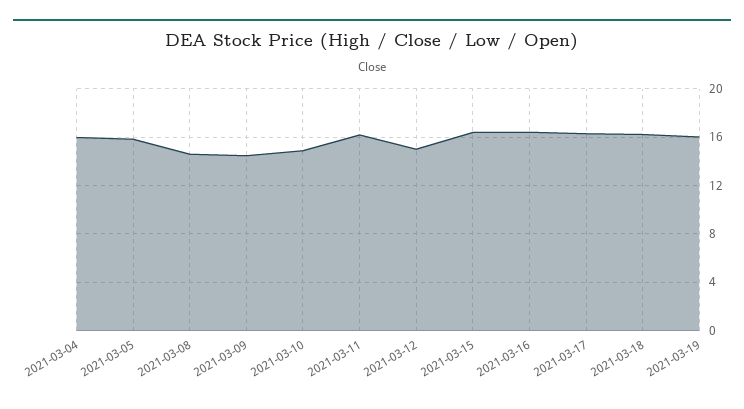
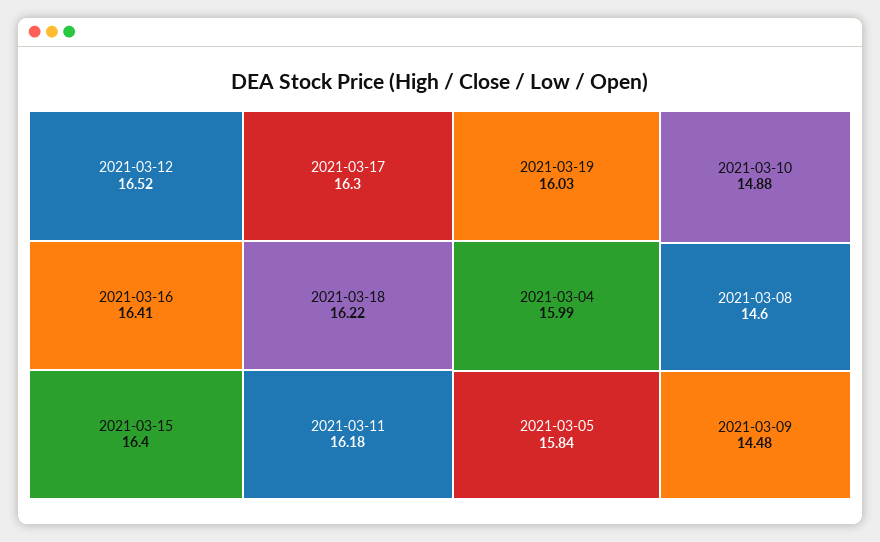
2021-03-12: 15 -> 16.52

